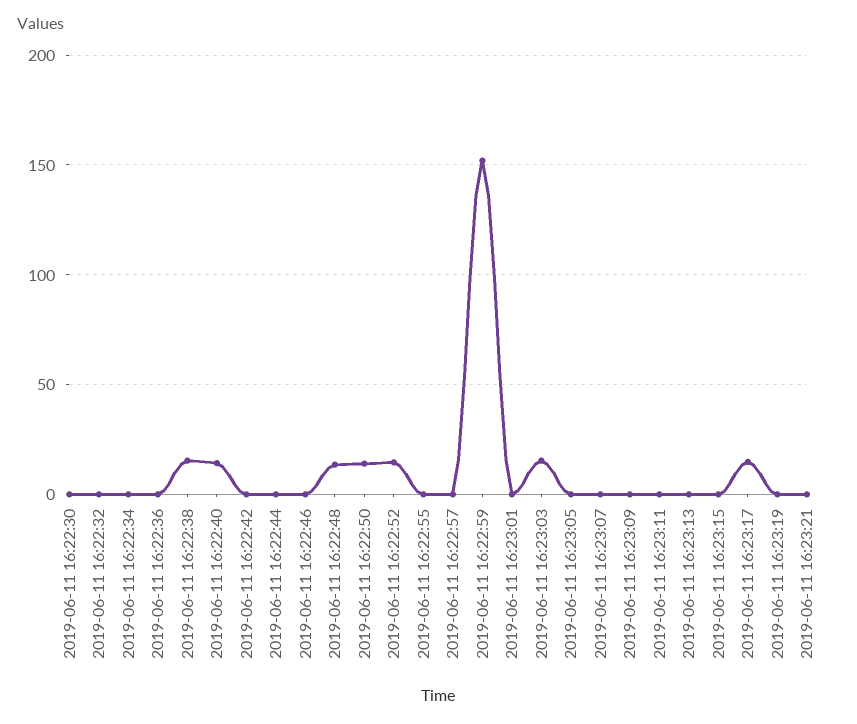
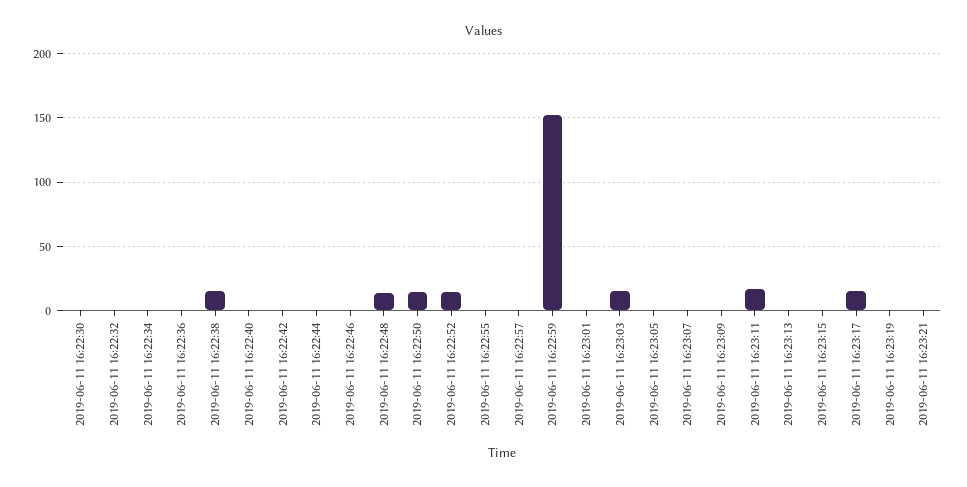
2019-06-11 16:22:40: 15 -> 0
2019-06-11 16:23:11: 0 -> 15

